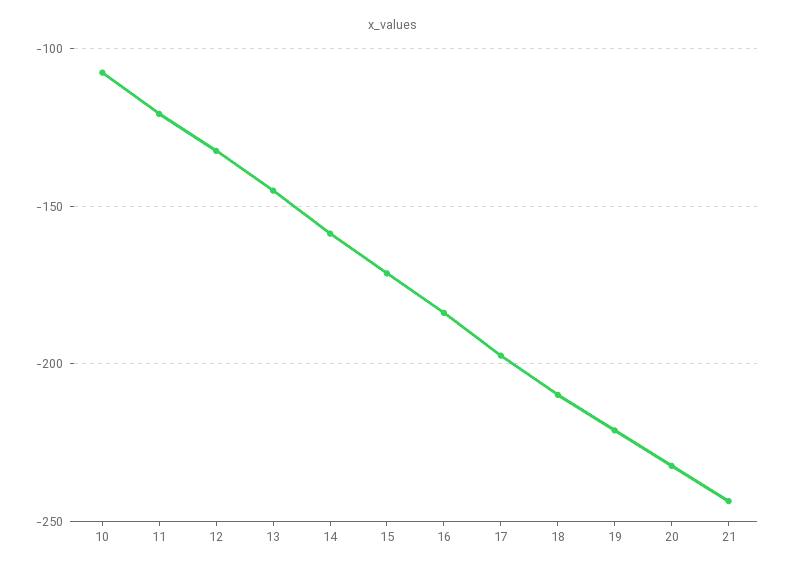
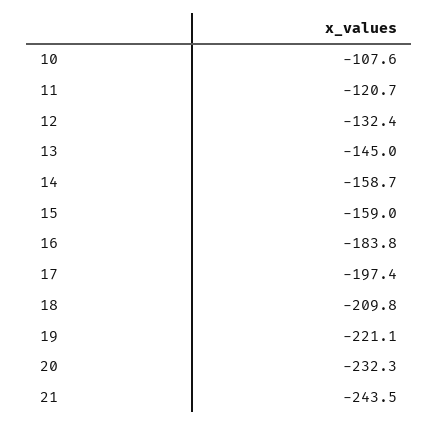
15: -170 -> -159

